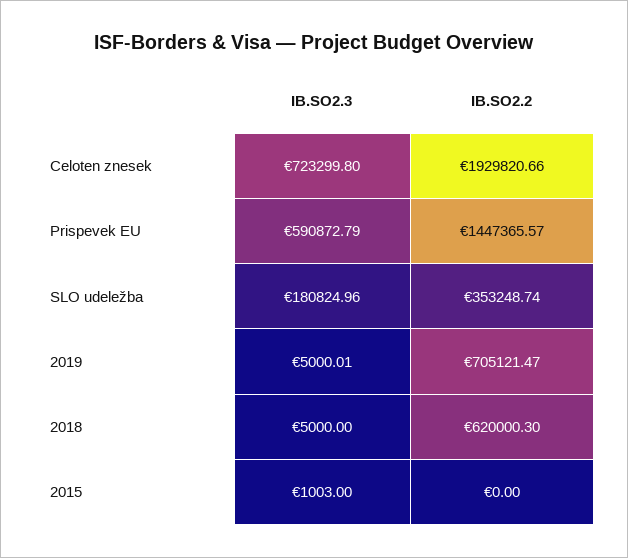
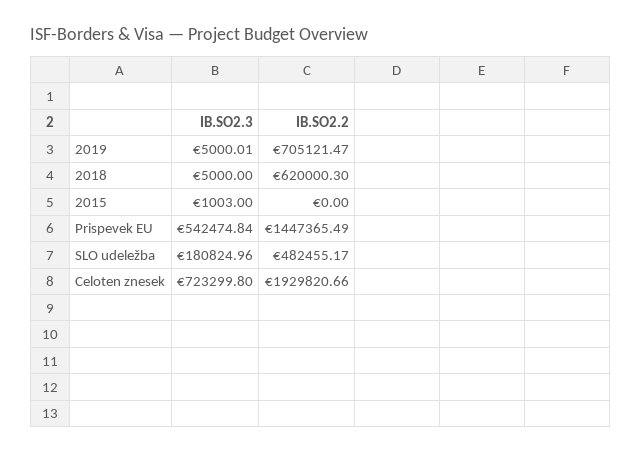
IB.SO2.3, Prispevek EU: 590872.79 -> 542474.84
IB.SO2.2, Prispevek EU: 1447365.57 -> 1447365.49
IB.SO2.2, SLO udeležba: 353248.74 -> 482455.17

